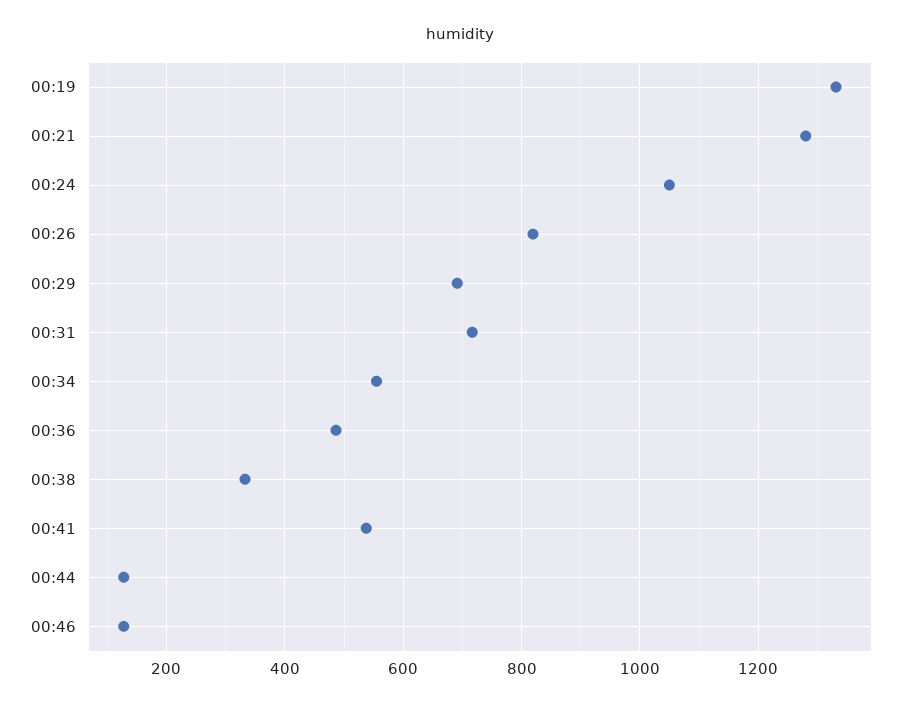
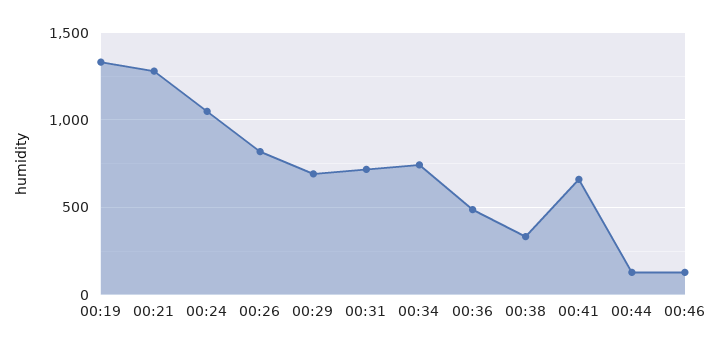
00:34: 560 -> 750
00:41: 540 -> 650

